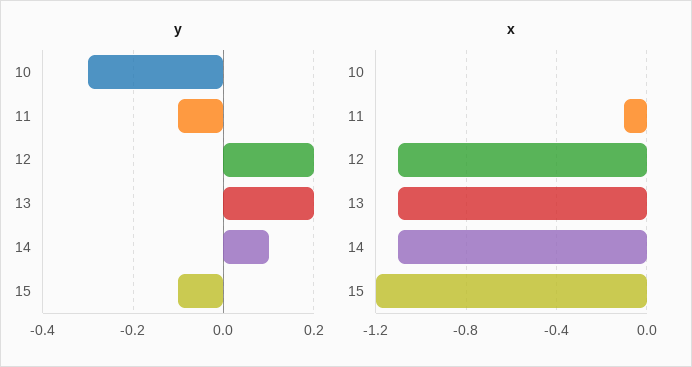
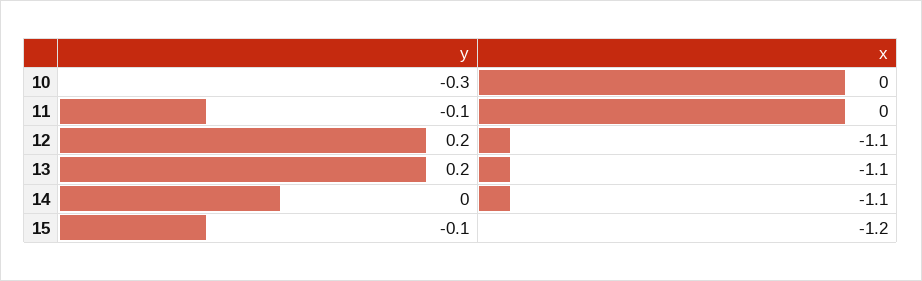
y, 14: 0.1 -> 0
x, 11: -0.1 -> 0

